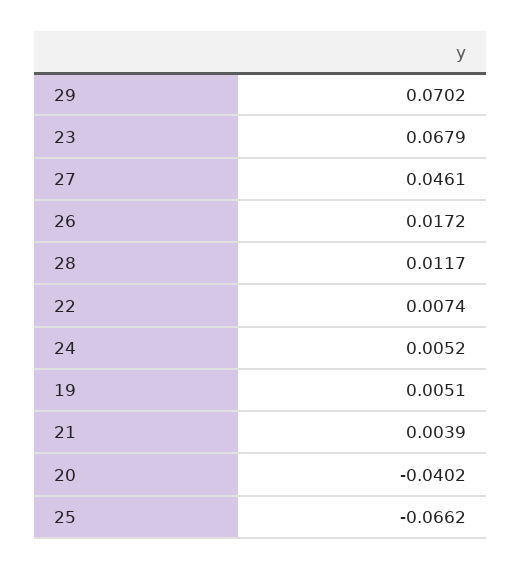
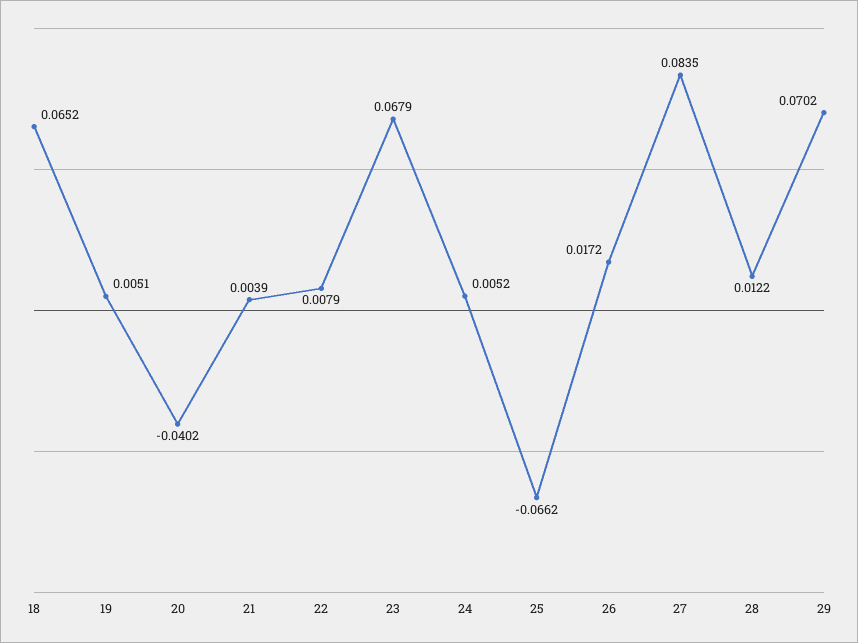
27: 0.0461 -> 0.0835
28: 0.0117 -> 0.0122
22: 0.0074 -> 0.0079
18: none -> 0.0652

